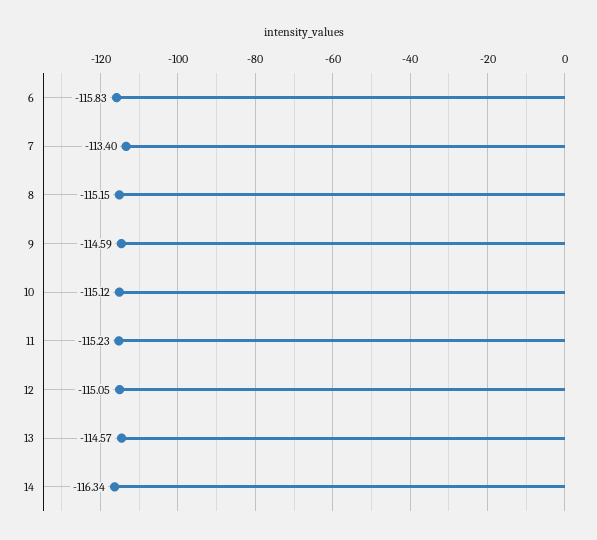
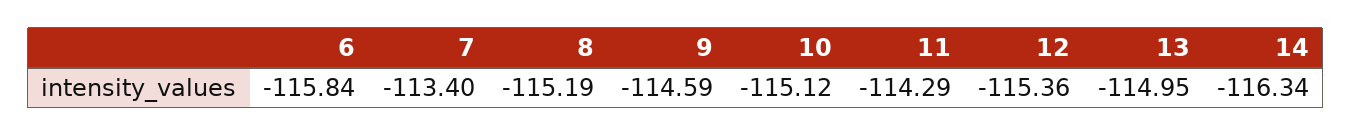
6: -115.83 -> -115.84
8: -115.15 -> -115.19
11: -115.23 -> -114.29
12: -115.05 -> -115.36
13: -114.57 -> -114.95

